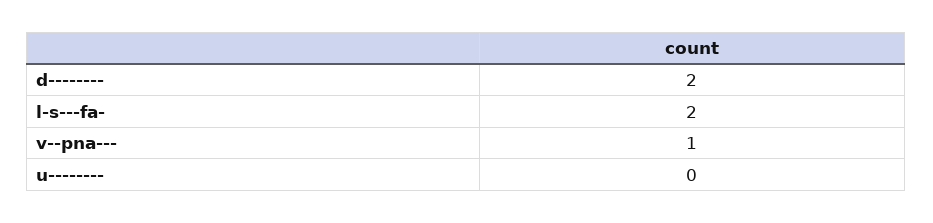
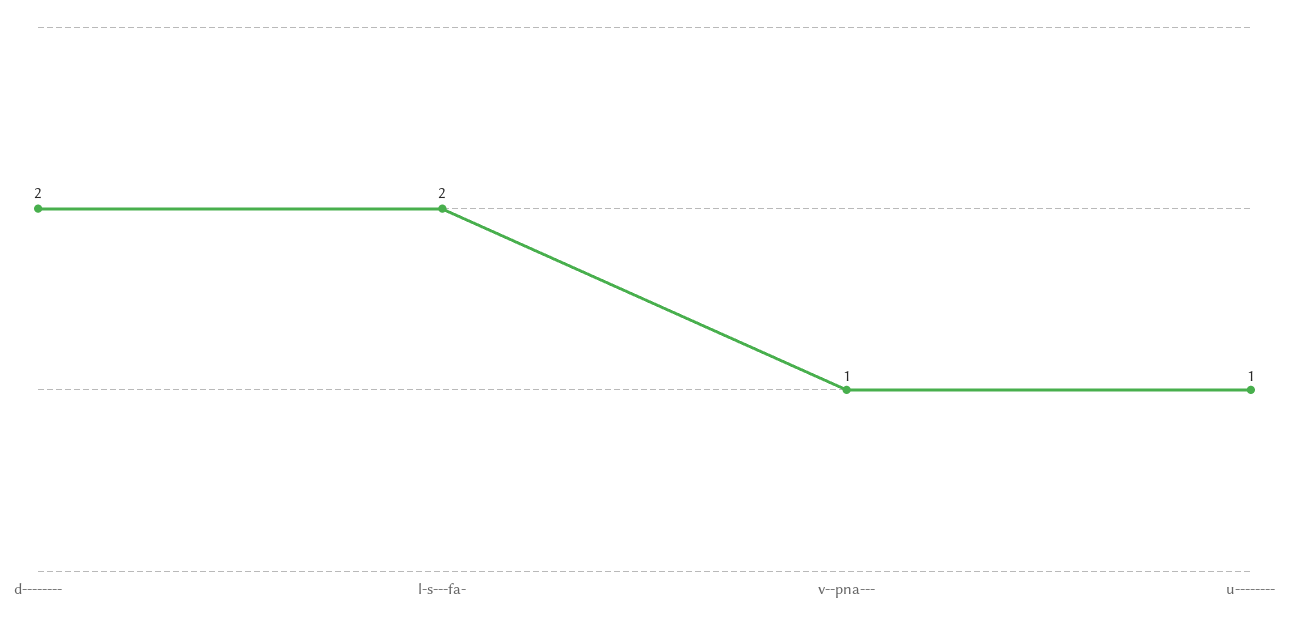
u--------: 0 -> 1

